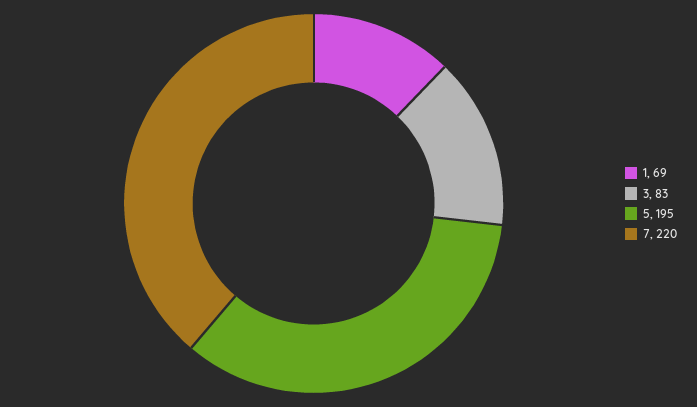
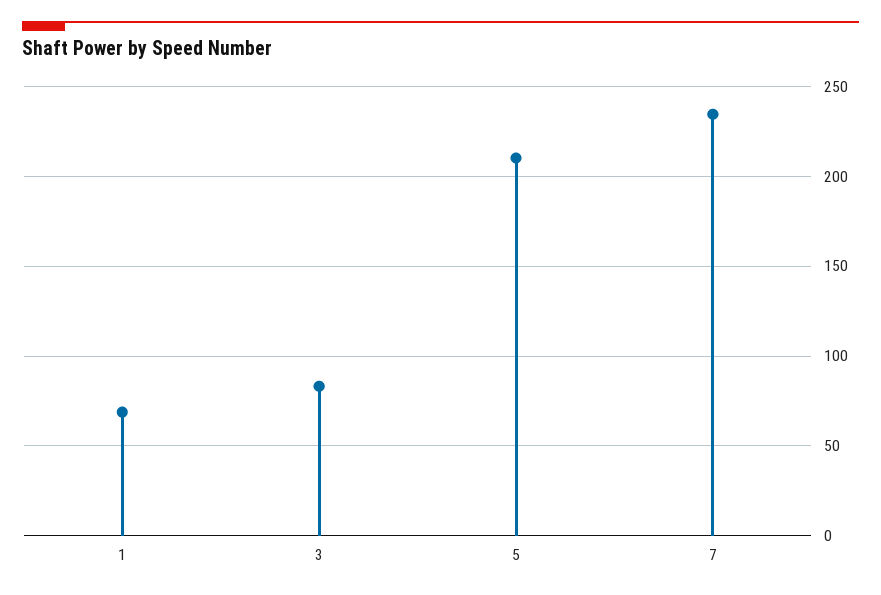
5: 195 -> 210
7: 220 -> 235

